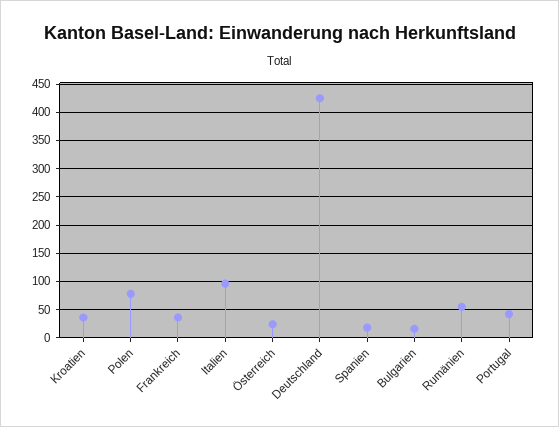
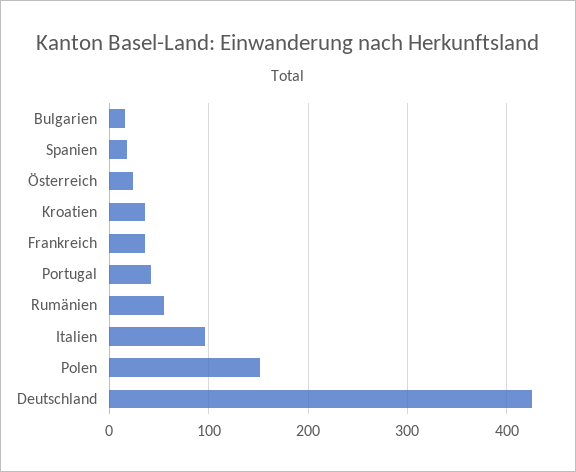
Polen: 75 -> 150

